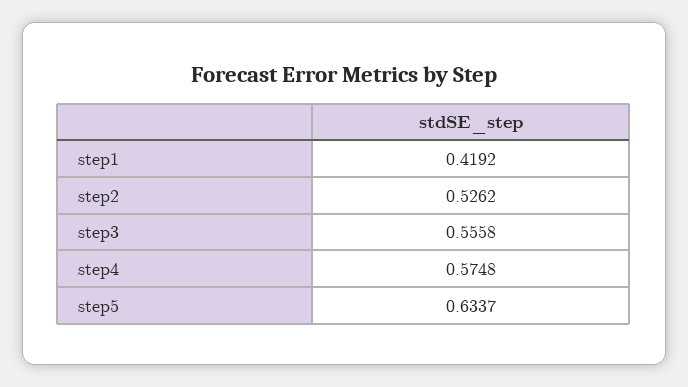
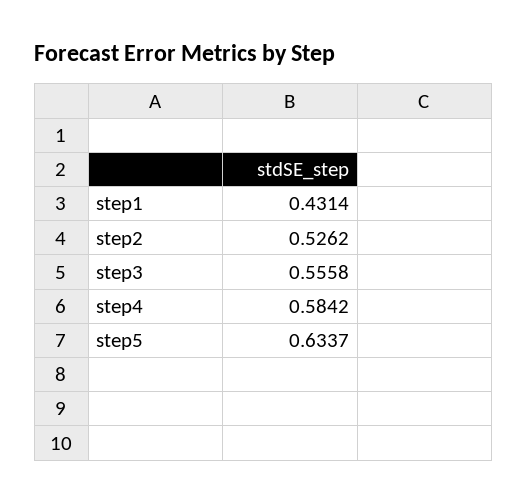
step1: 0.4192 -> 0.4314
step4: 0.5748 -> 0.5842

